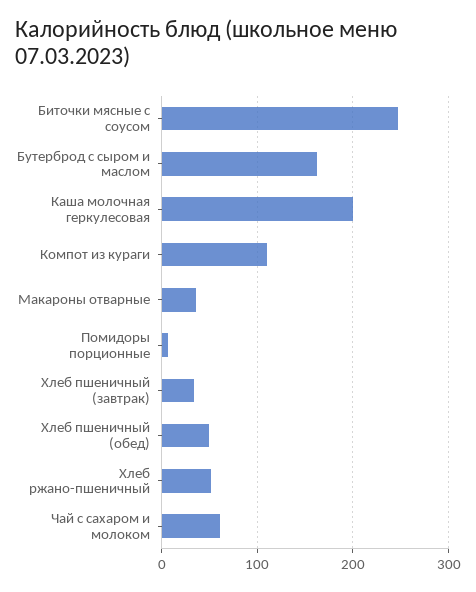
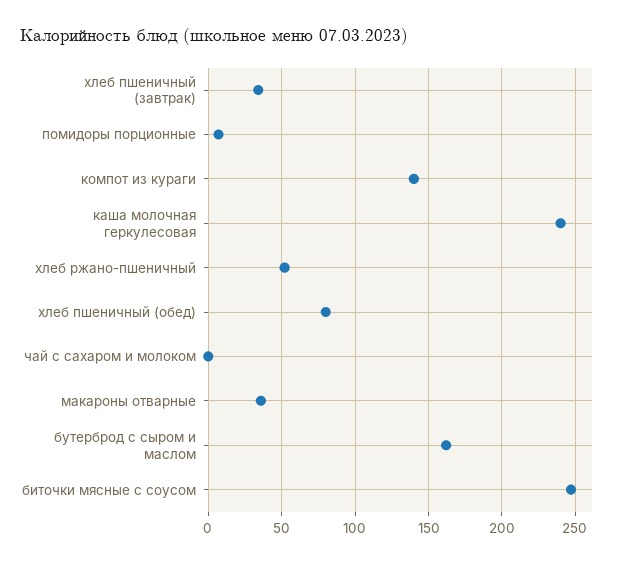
Каша молочная геркулесовая: 200 -> 240
Компот из кураги: 110 -> 140
Хлеб пшеничный (обед): 50 -> 80
Чай с сахаром и молоком: 60 -> 0

